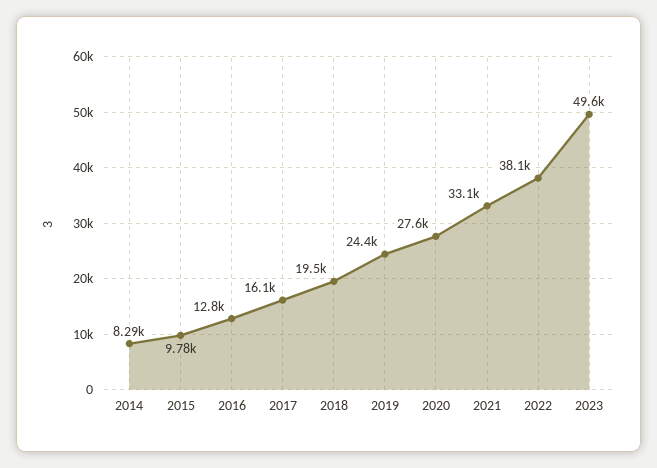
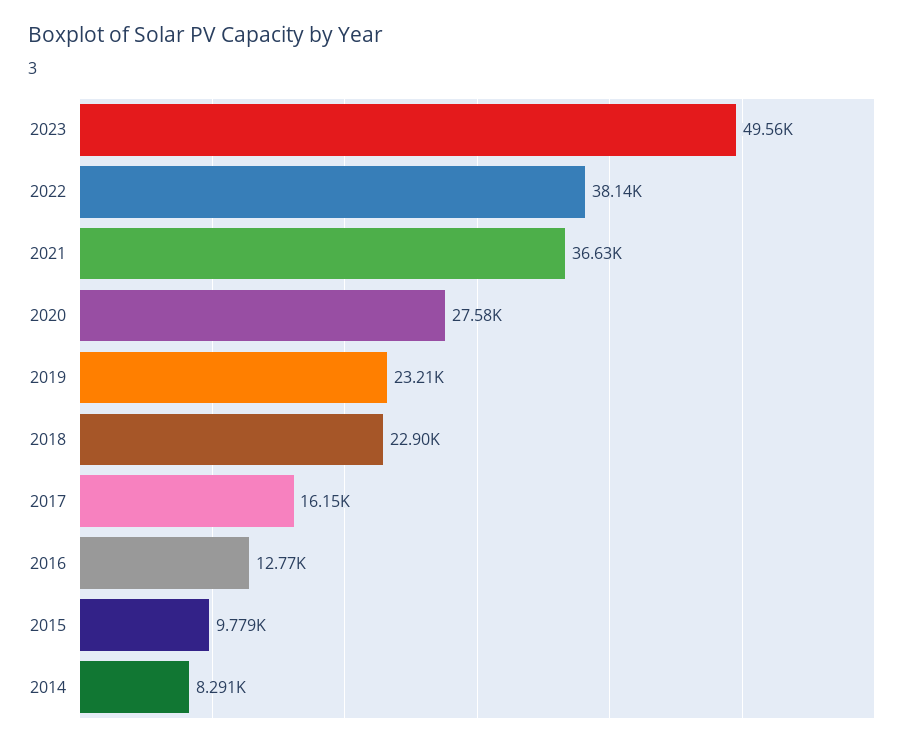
2018: 19500 -> 22900
2019: 24400 -> 23210
2021: 33100 -> 36630

